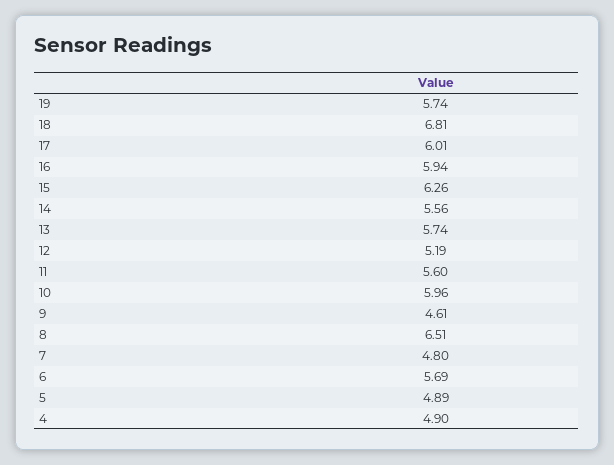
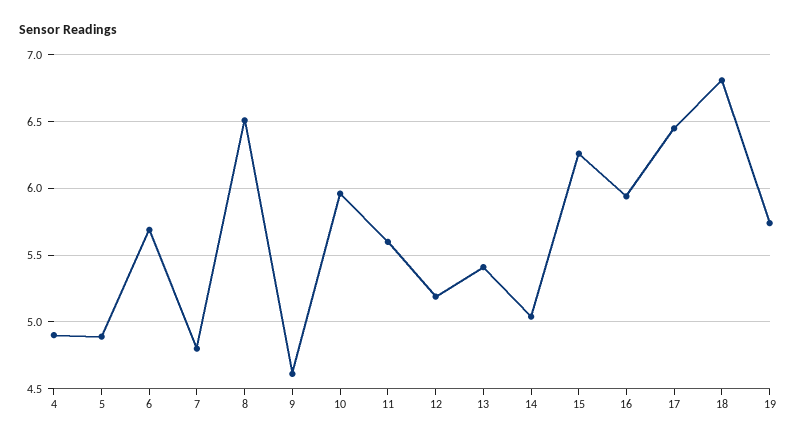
17: 6.01 -> 6.45
14: 5.56 -> 5.05
13: 5.74 -> 5.4

